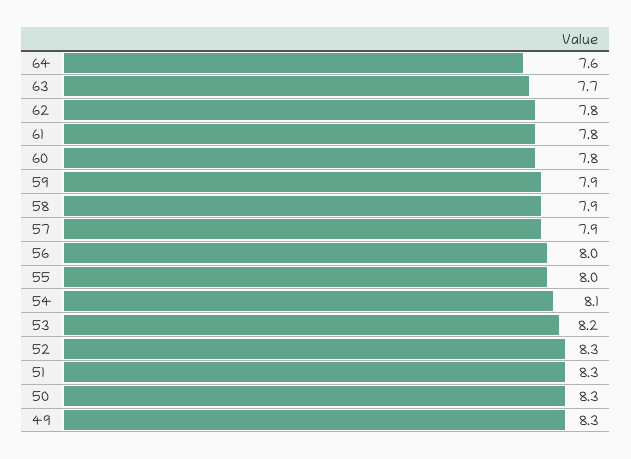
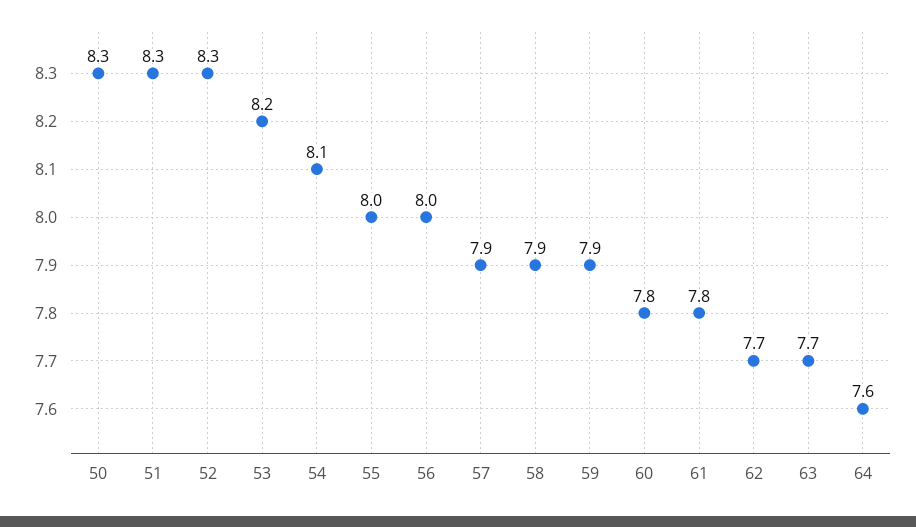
62: 7.8 -> 7.7
49: 8.3 -> none

